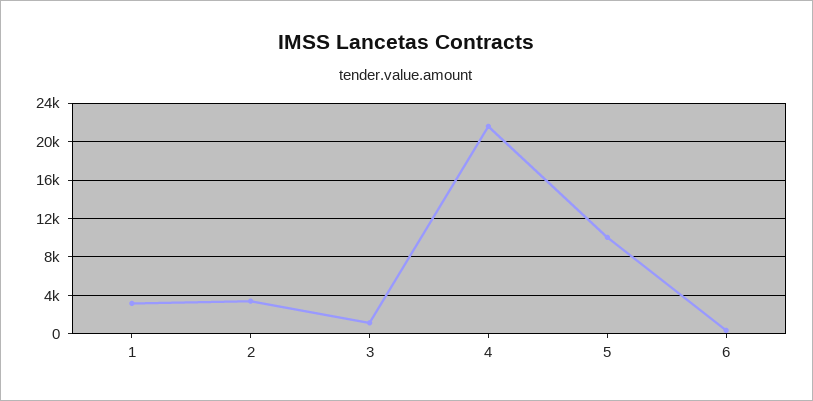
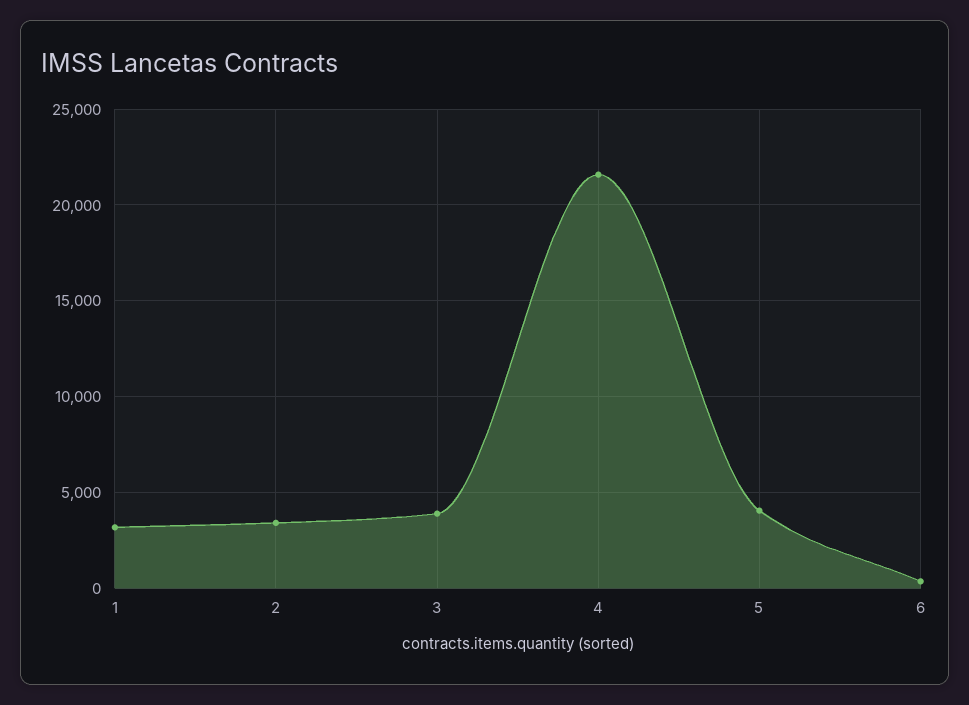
3: 1000 -> 4000
5: 10000 -> 4000

